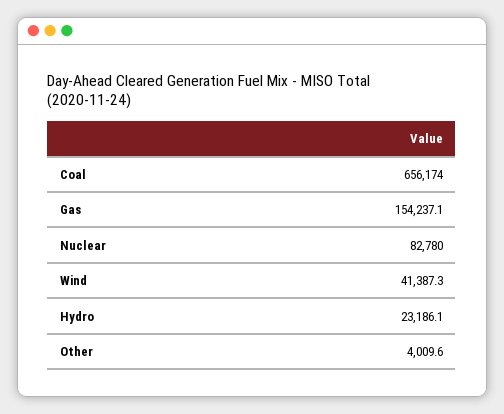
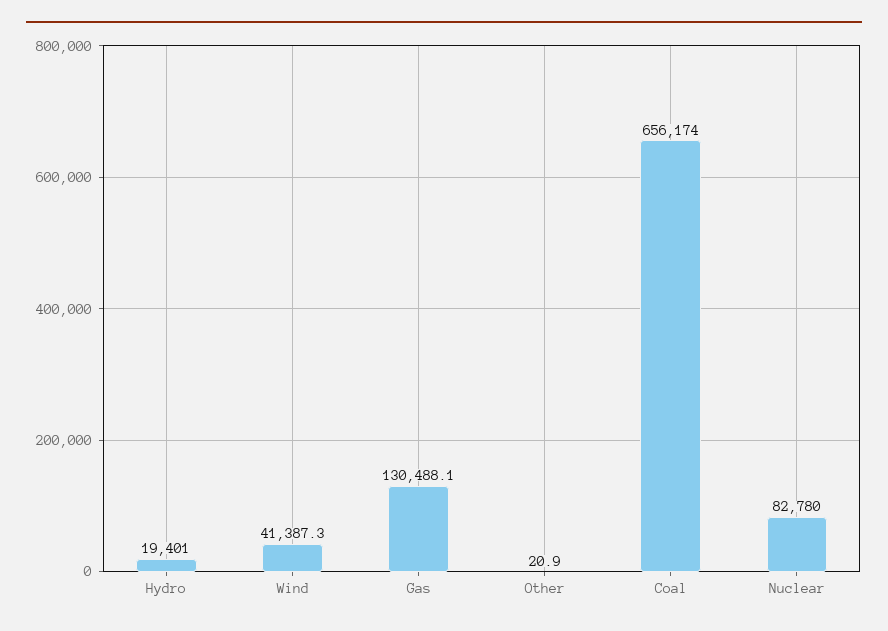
Gas: 154237.1 -> 130488.1
Hydro: 23186.1 -> 19401
Other: 4009.6 -> 20.9

